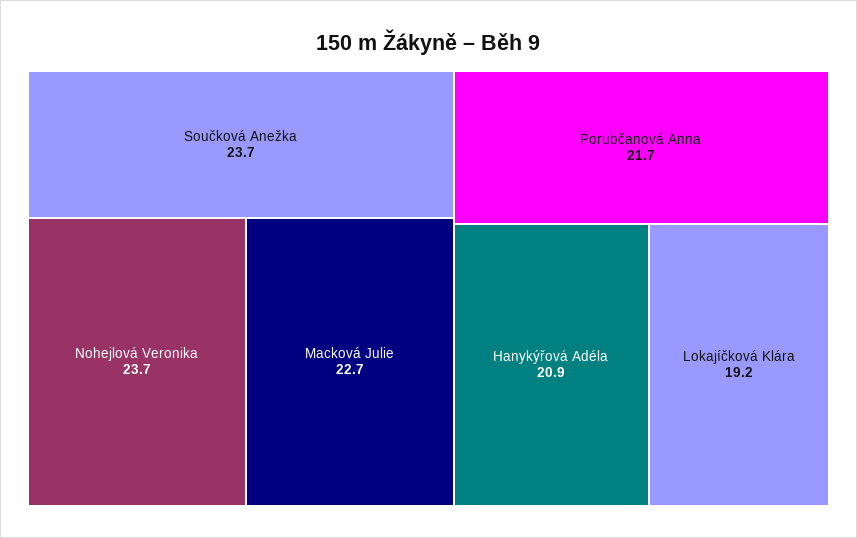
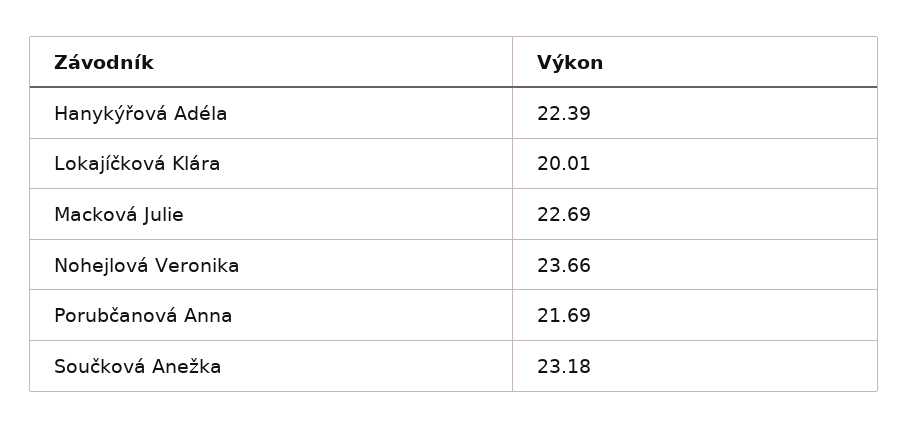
Součková Anežka: 23.7 -> 23.18
Hanykýřová Adéla: 20.9 -> 22.39
Lokajíčková Klára: 19.2 -> 20.01

